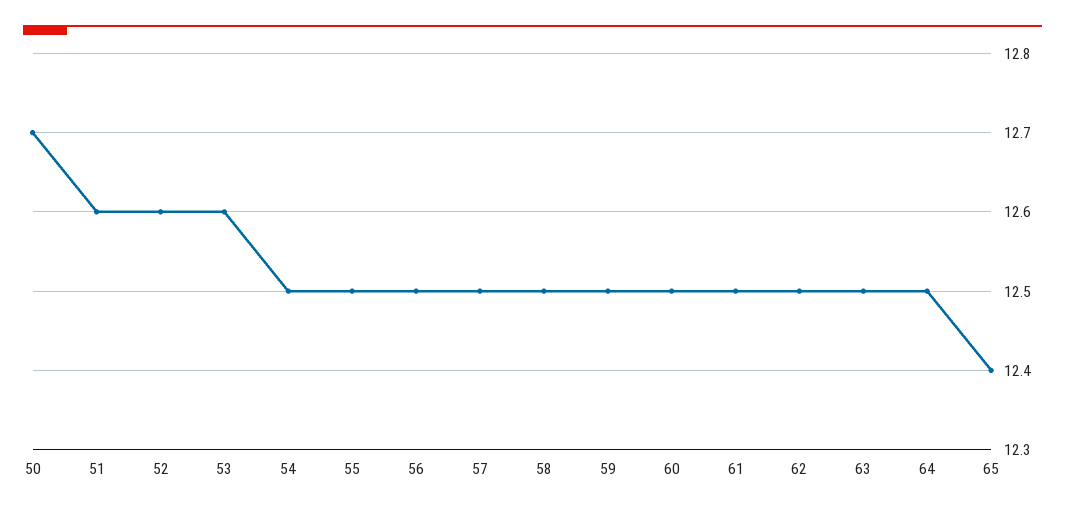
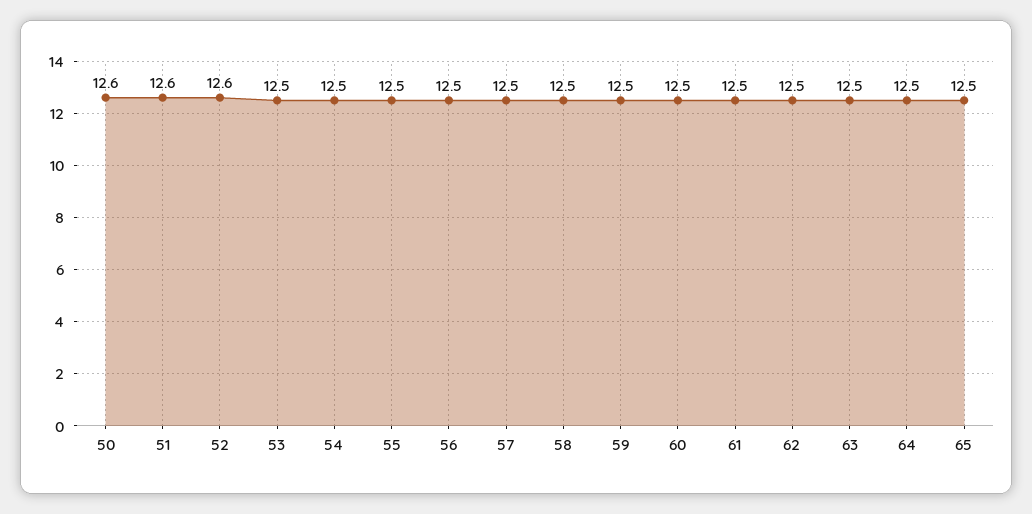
50: 12.7 -> 12.6
53: 12.6 -> 12.5
65: 12.4 -> 12.5

